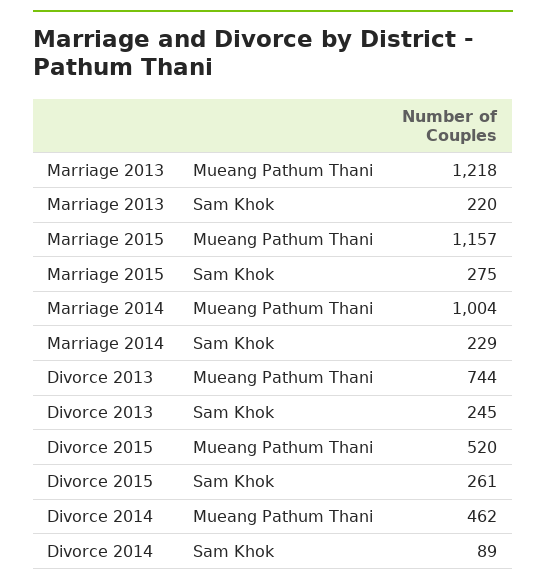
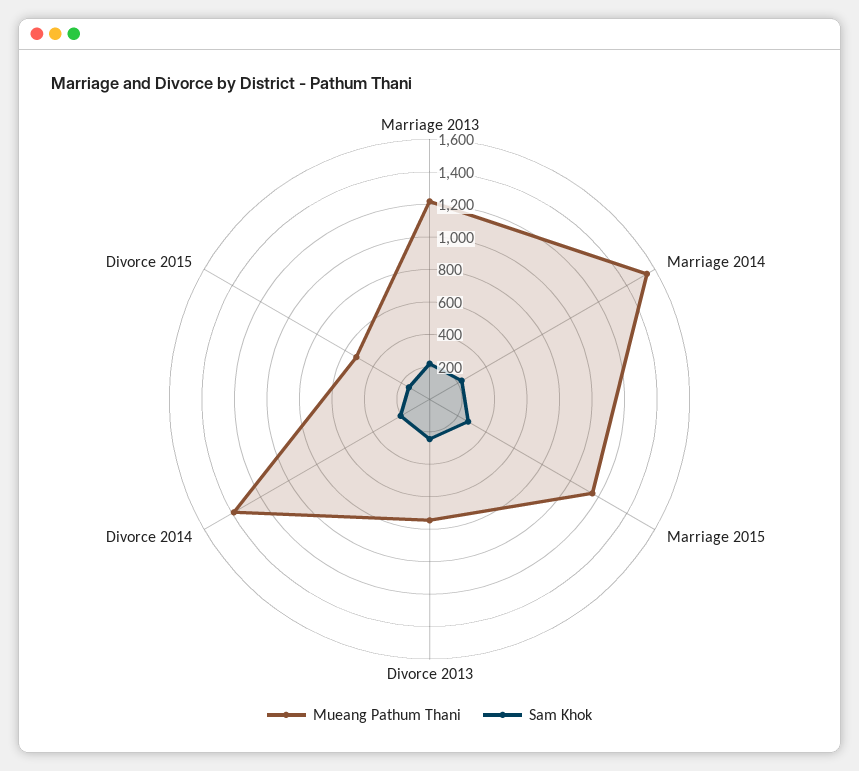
Mueang Pathum Thani, Marriage 2014: 1004 -> 1550
Sam Khok, Divorce 2015: 261 -> 150
Mueang Pathum Thani, Divorce 2014: 462 -> 1400
Sam Khok, Divorce 2014: 89 -> 200

